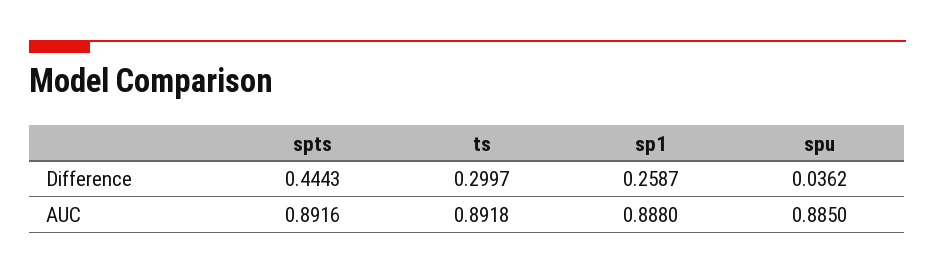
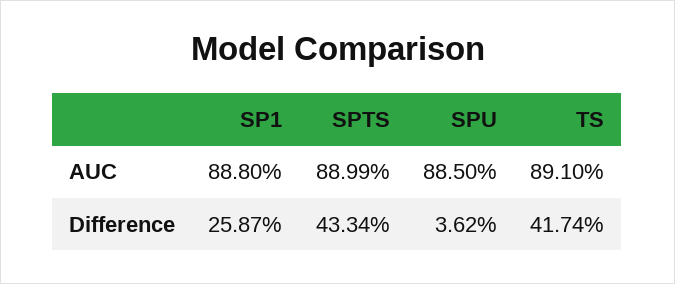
spts, Difference: 0.4443 -> 0.4334
ts, Difference: 0.2997 -> 0.4174
spts, AUC: 0.8916 -> 0.8899
ts, AUC: 0.8918 -> 0.891

